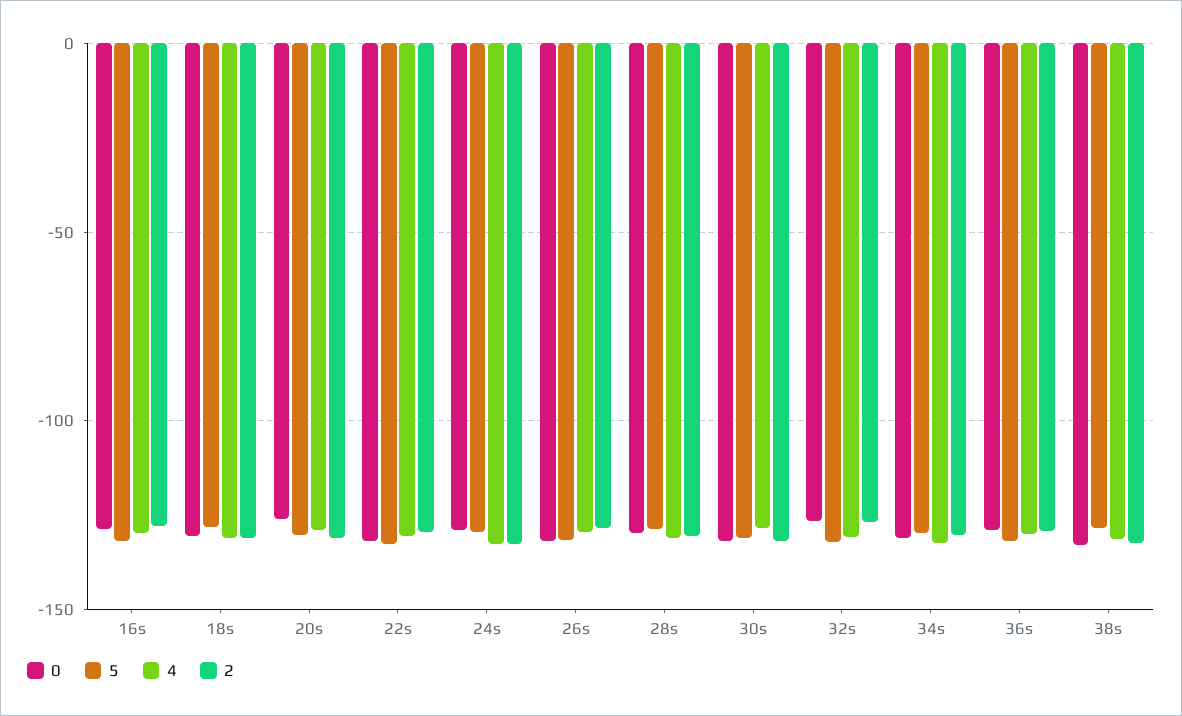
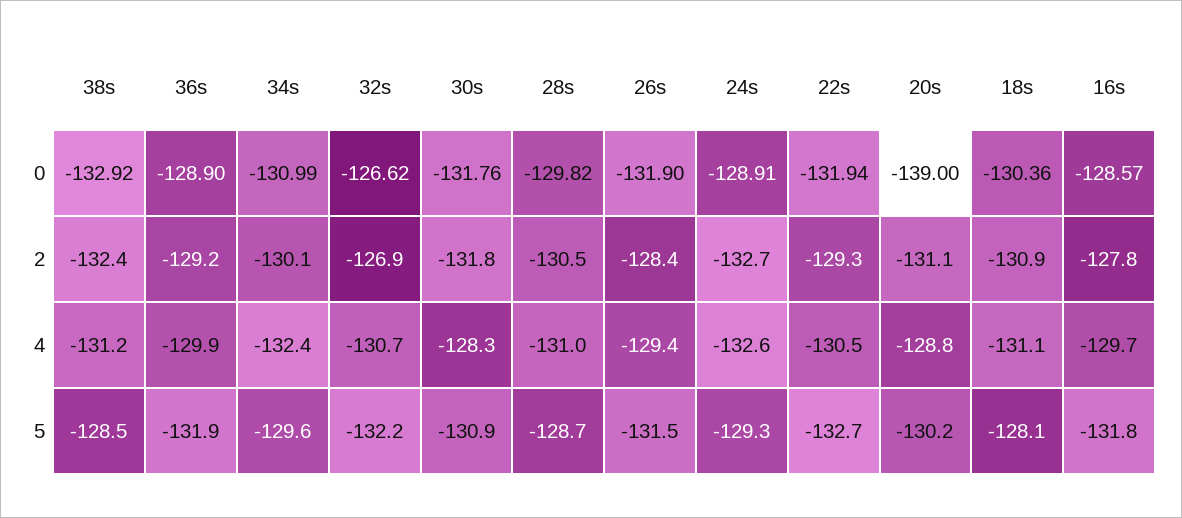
0, 20s: -125 -> -139

